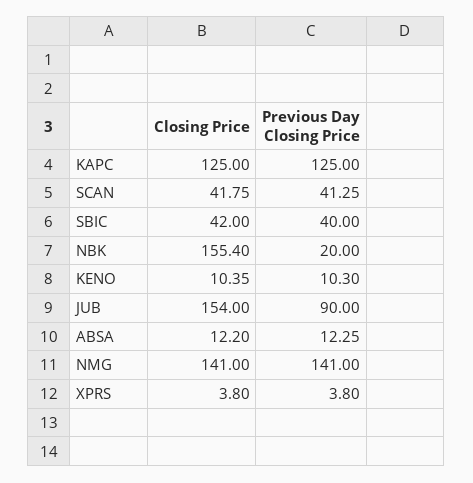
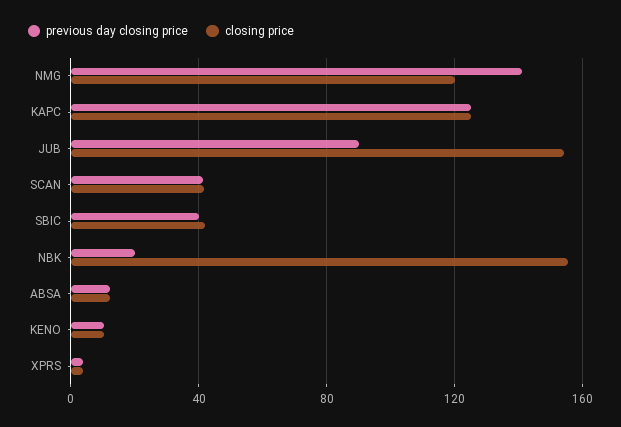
Closing Price, NMG: 141 -> 120

